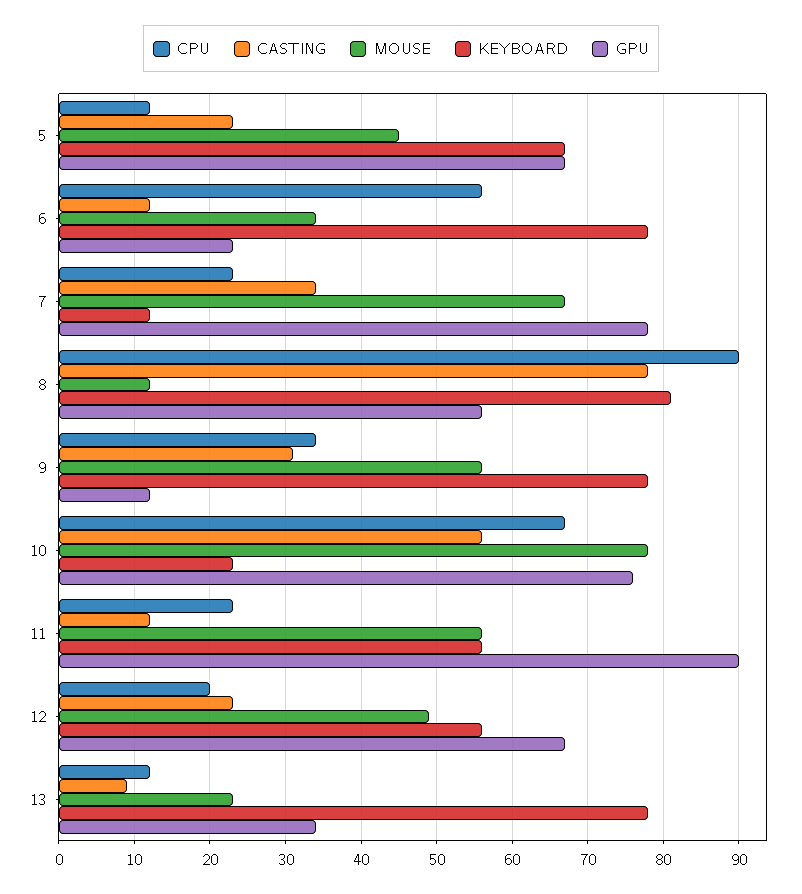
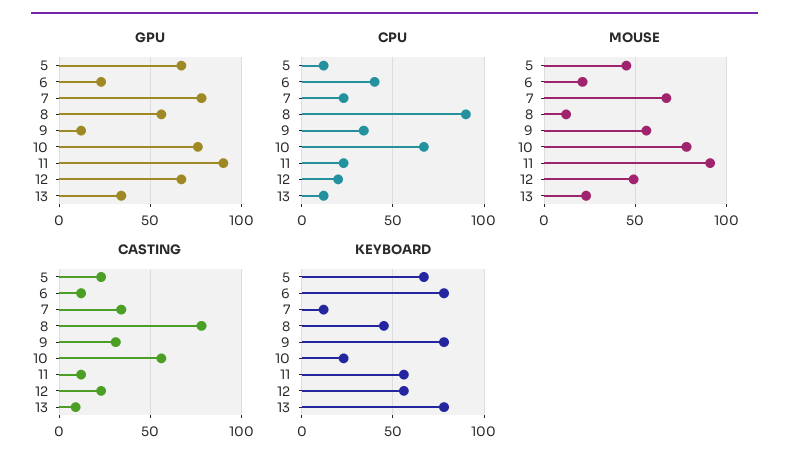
CPU, 6: 56 -> 40
MOUSE, 6: 34 -> 20
KEYBOARD, 8: 81 -> 45
MOUSE, 11: 56 -> 90

